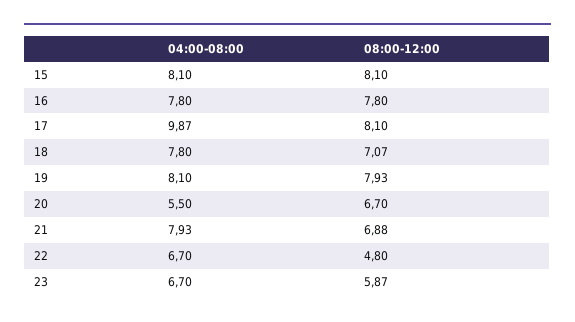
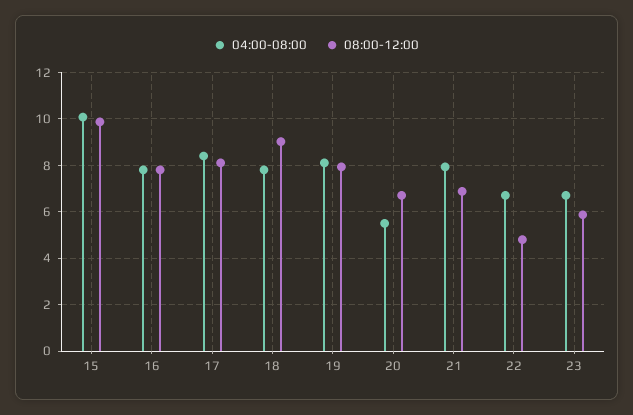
04:00-08:00, 15: 8.1 -> 10
08:00-12:00, 15: 8.1 -> 10
04:00-08:00, 17: 9.87 -> 8.5
08:00-12:00, 18: 7.07 -> 9

